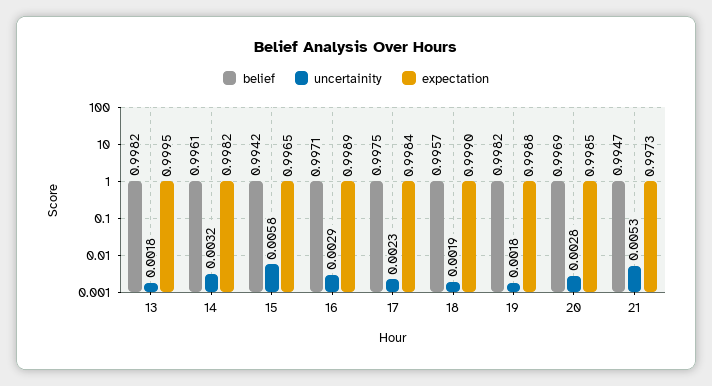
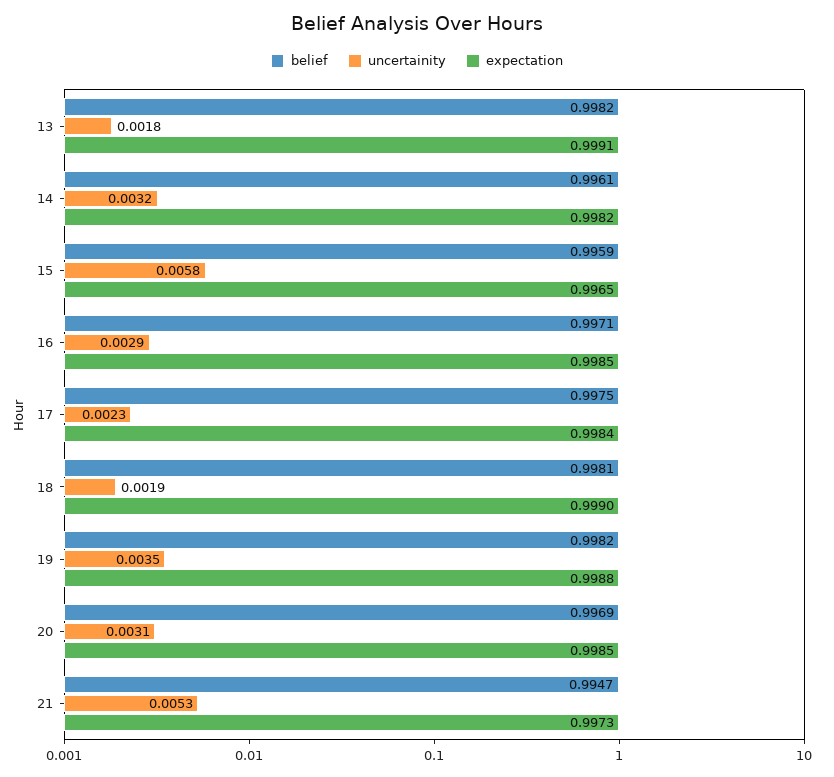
expectation, 13: 0.9995 -> 0.9991
belief, 15: 0.9942 -> 0.9959
expectation, 16: 0.9989 -> 0.9985
belief, 18: 0.9957 -> 0.9981
uncertainity, 19: 0.0018 -> 0.0035
uncertainity, 20: 0.0028 -> 0.0031

